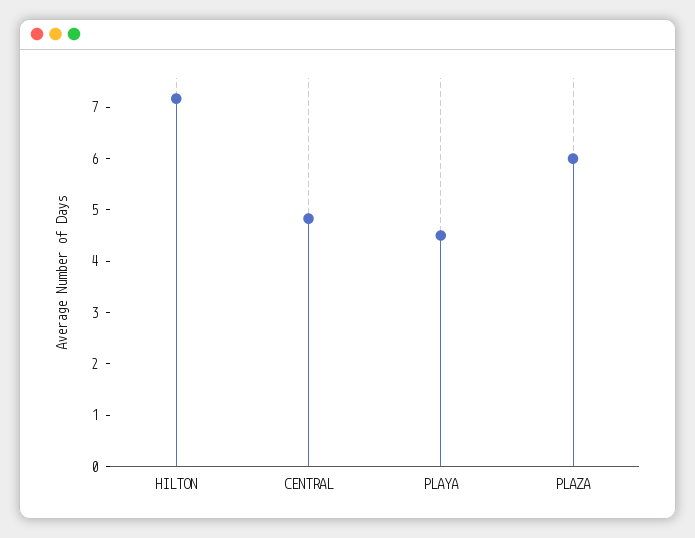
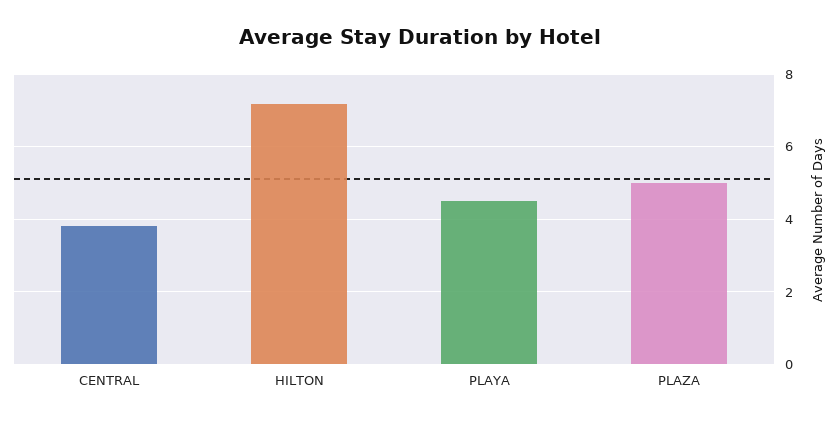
CENTRAL: 4.8 -> 3.8
PLAZA: 6 -> 5

